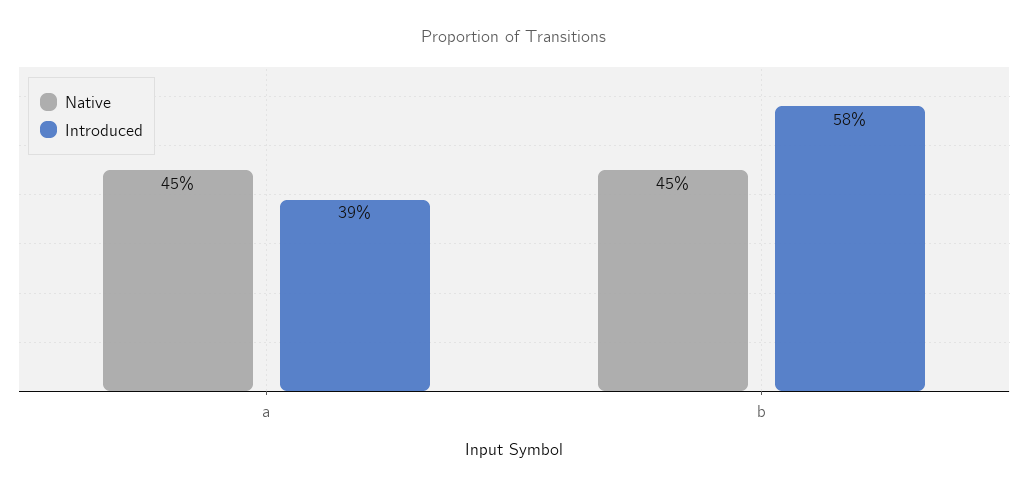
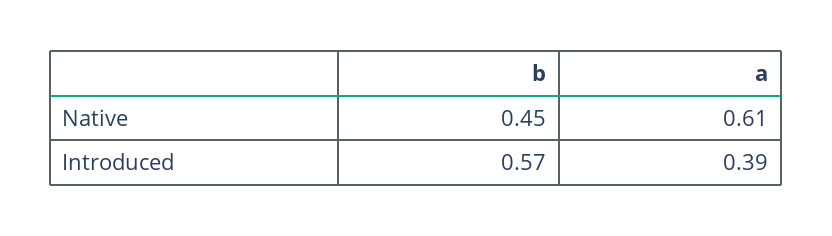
Native, a: 0.45 -> 0.61
Introduced, b: 0.58 -> 0.57

